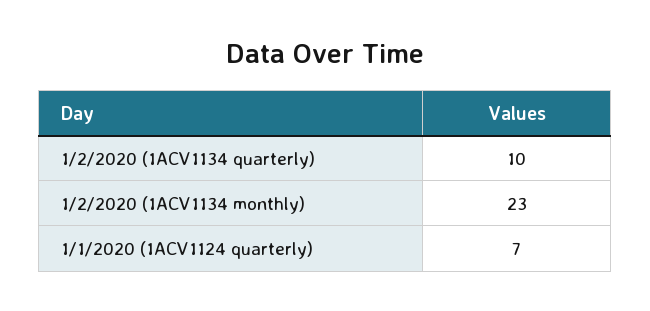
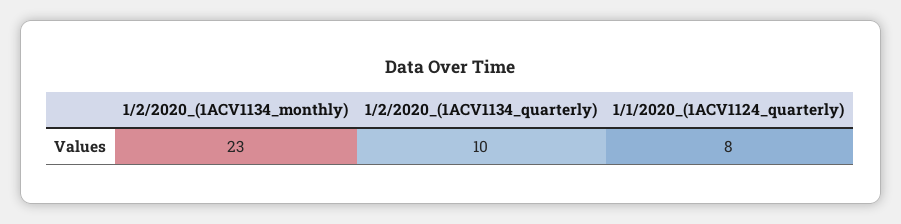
1/1/2020 (1ACV1124 quarterly): 7 -> 8

